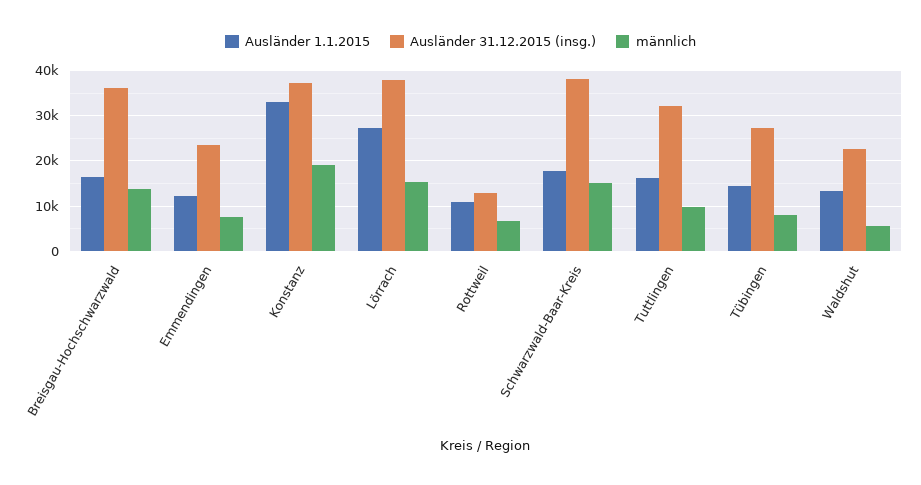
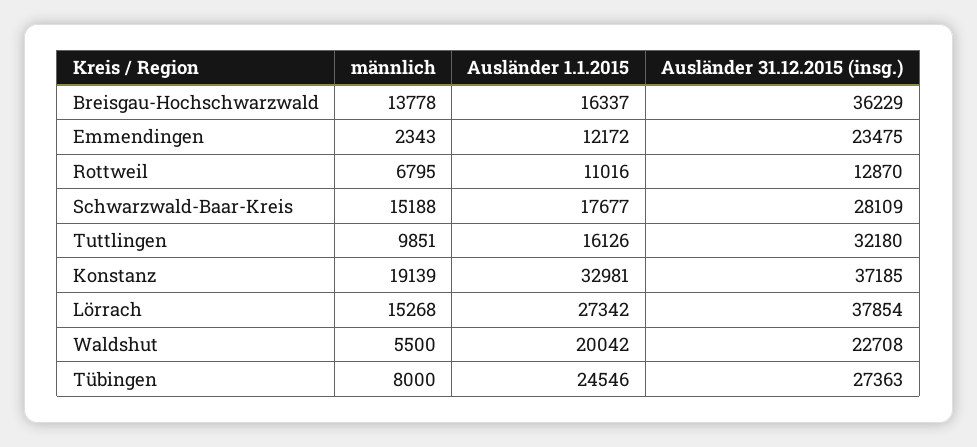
männlich, Emmendingen: 8000 -> 2343
Ausländer 31.12.2015 (insg.), Schwarzwald-Baar-Kreis: 38000 -> 28109
Ausländer 1.1.2015, Tübingen: 14000 -> 24546
Ausländer 1.1.2015, Waldshut: 14000 -> 20042

